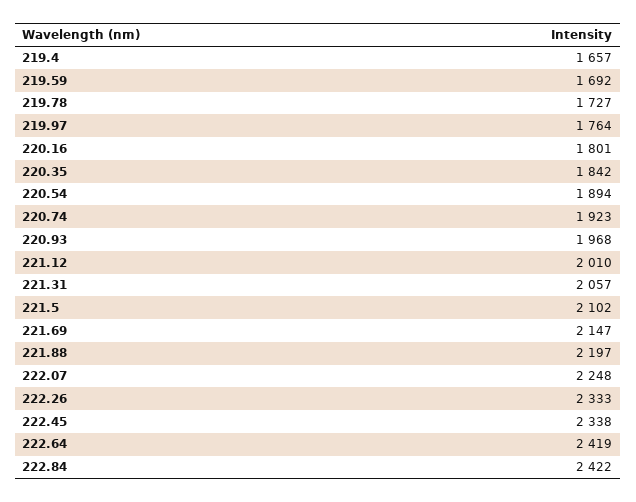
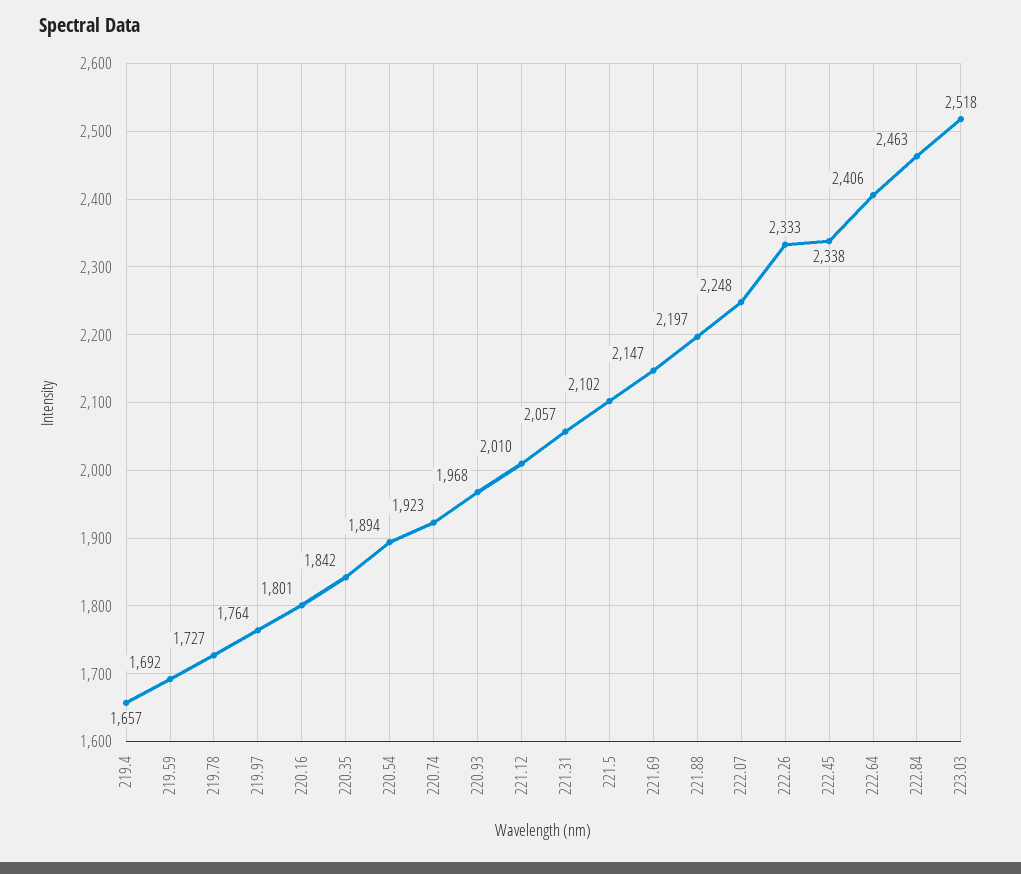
222.64: 2419 -> 2406
222.84: 2422 -> 2463
223.03: none -> 2518

